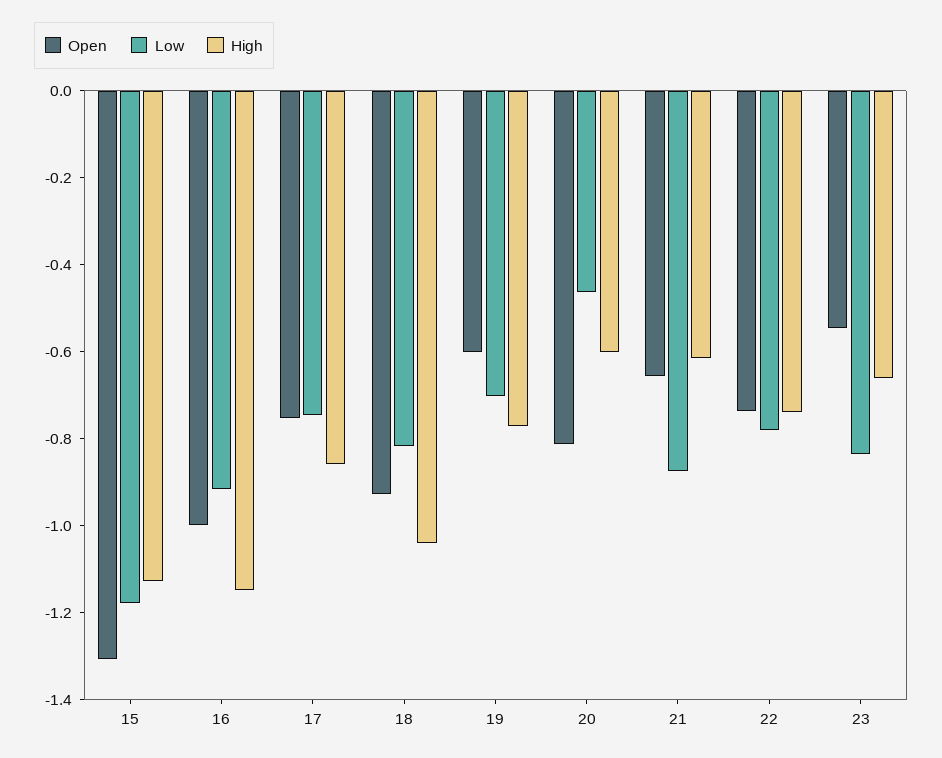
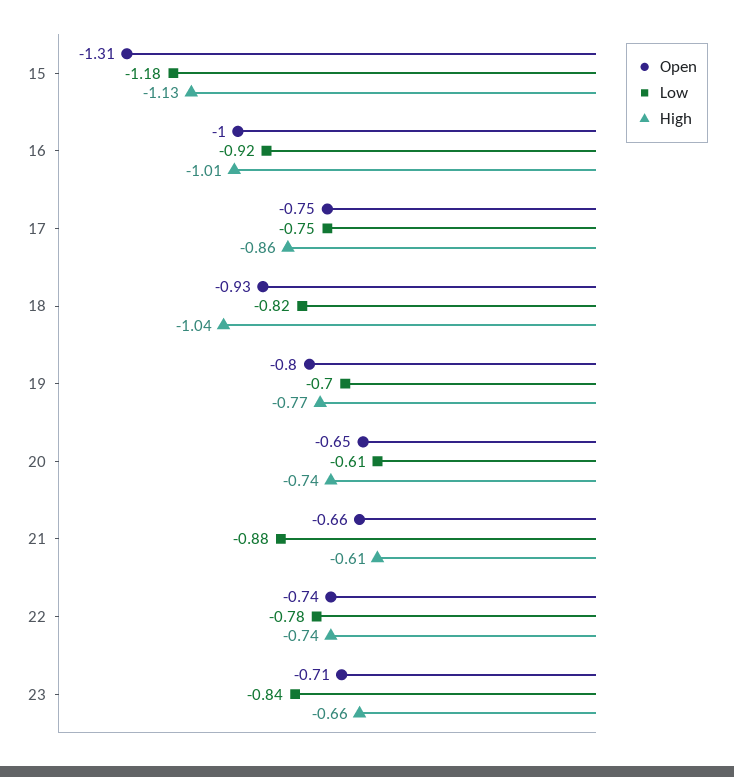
High, 16: -1.15 -> -1.01
Open, 19: -0.6 -> -0.8
Open, 20: -0.8 -> -0.65
Low, 20: -0.45 -> -0.61
High, 20: -0.6 -> -0.74
Open, 23: -0.55 -> -0.71

